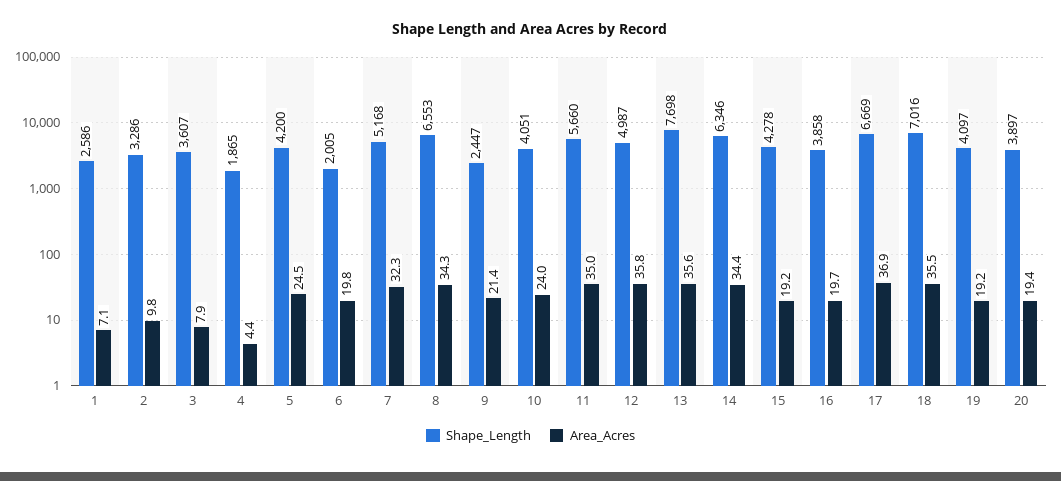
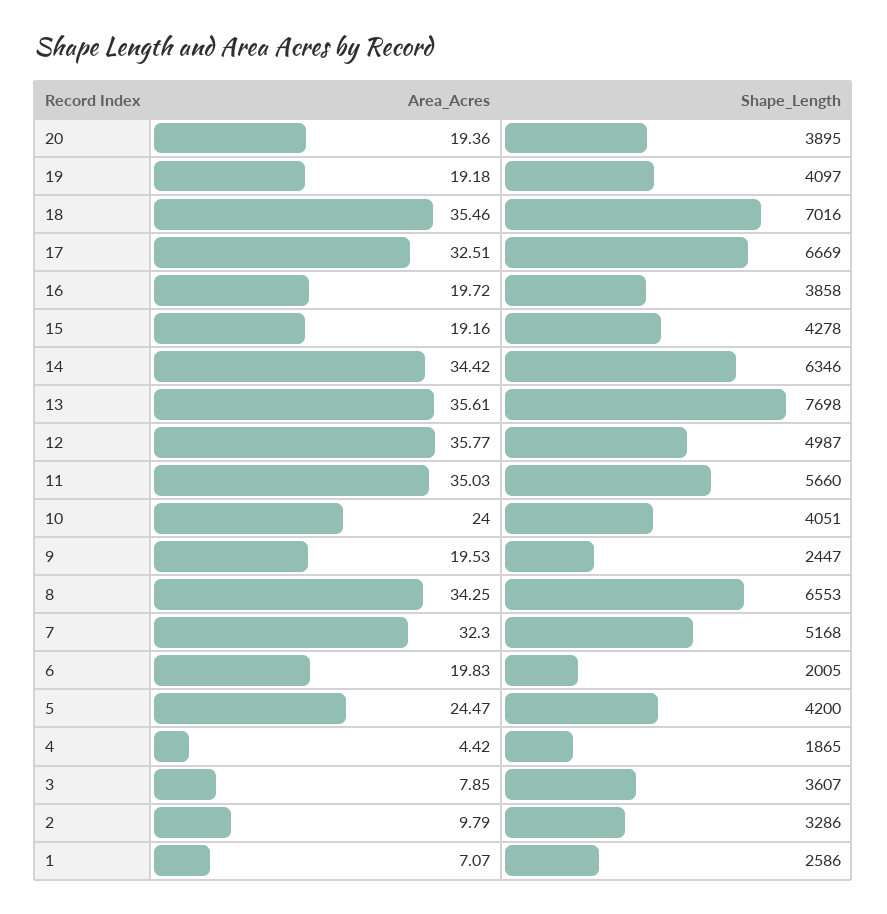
Area_Acres, 9: 21.4 -> 19.53
Area_Acres, 17: 36.9 -> 32.51
Shape_Length, 20: 3897 -> 3895

